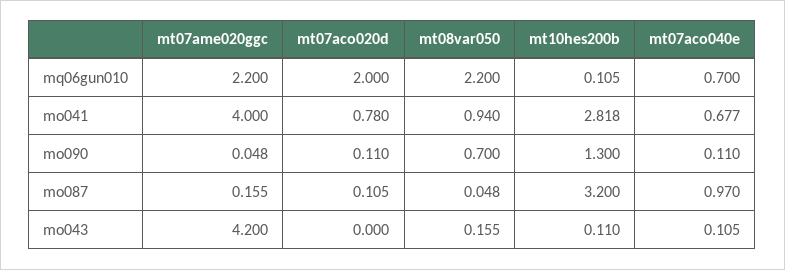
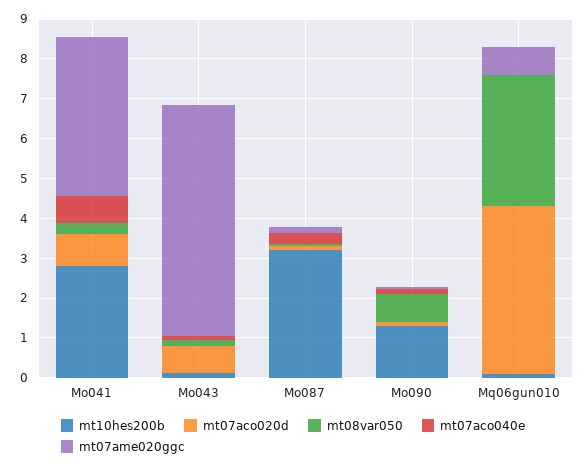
mt07ame020ggc, mq06gun010: 2.2 -> 0.75
mt07aco020d, mq06gun010: 2 -> 4.25
mt08var050, mq06gun010: 2.2 -> 3.25
mt07aco040e, mq06gun010: 0.7 -> 0
mt08var050, mo041: 0.94 -> 0.25
mt07aco040e, mo087: 0.97 -> 0.25
mt07ame020ggc, mo043: 4.2 -> 5.75
mt07aco020d, mo043: 0 -> 0.75

